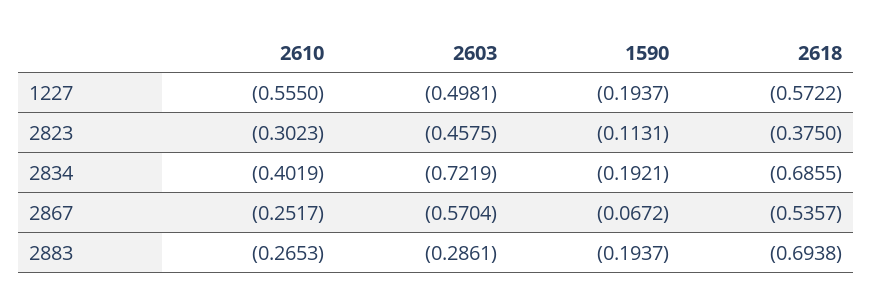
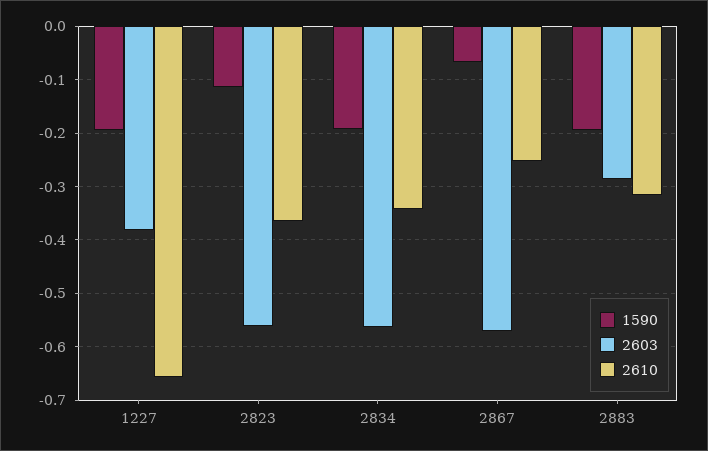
2610, 1227: -0.555 -> -0.66
2603, 1227: -0.4981 -> -0.38
2618, 1227: -0.5722 -> none
2610, 2823: -0.3023 -> -0.36
2603, 2823: -0.4575 -> -0.56
2618, 2823: -0.375 -> none
2610, 2834: -0.4019 -> -0.34
2603, 2834: -0.7219 -> -0.56
2618, 2834: -0.6855 -> none
2618, 2867: -0.5357 -> none
2610, 2883: -0.2653 -> -0.32
2618, 2883: -0.6938 -> none

